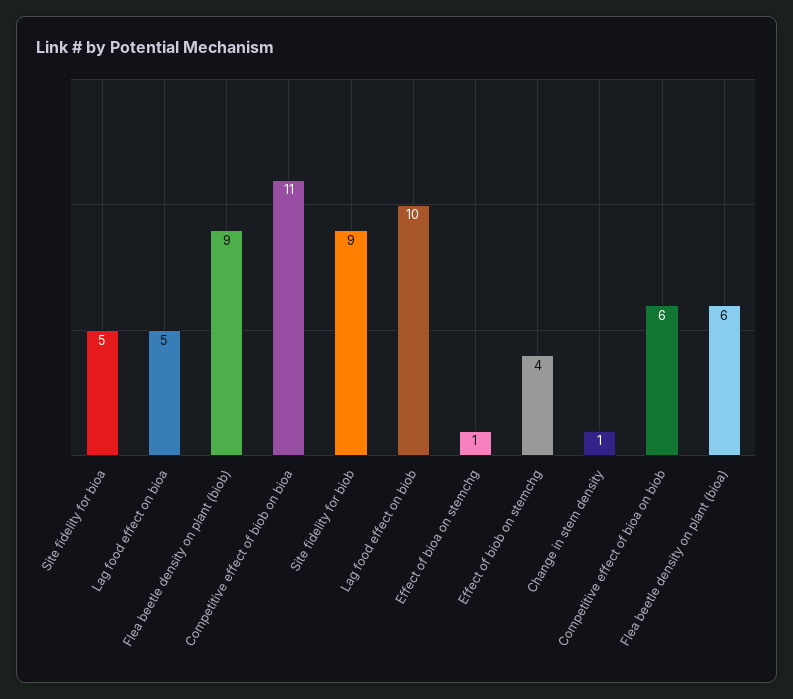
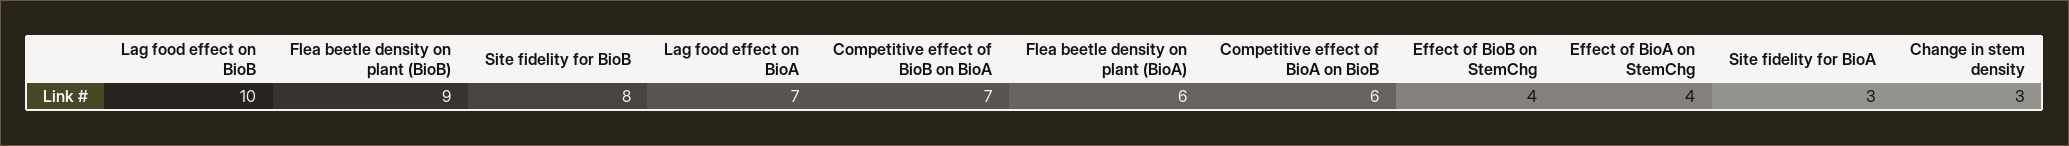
Site fidelity for bioa: 5 -> 3
Lag food effect on bioa: 5 -> 7
Competitive effect of biob on bioa: 11 -> 7
Site fidelity for biob: 9 -> 8
Effect of bioa on stemchg: 1 -> 4
Change in stem density: 1 -> 3

